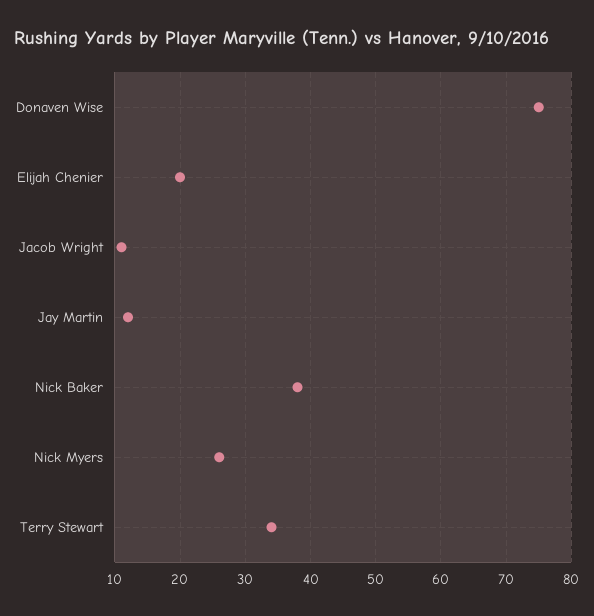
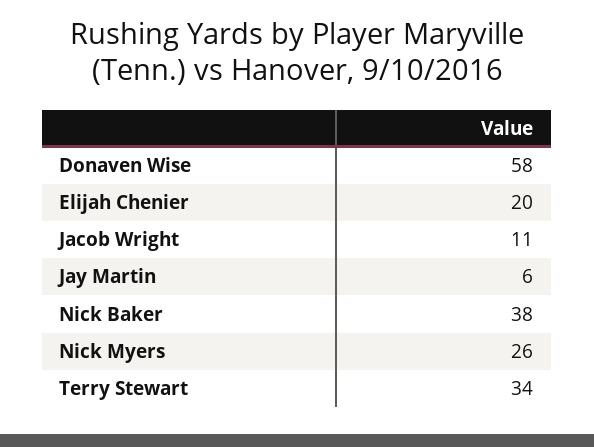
Donaven Wise: 75 -> 58
Jay Martin: 12 -> 6

